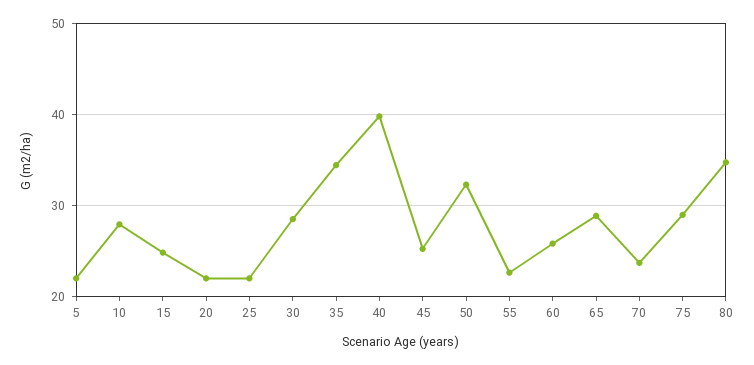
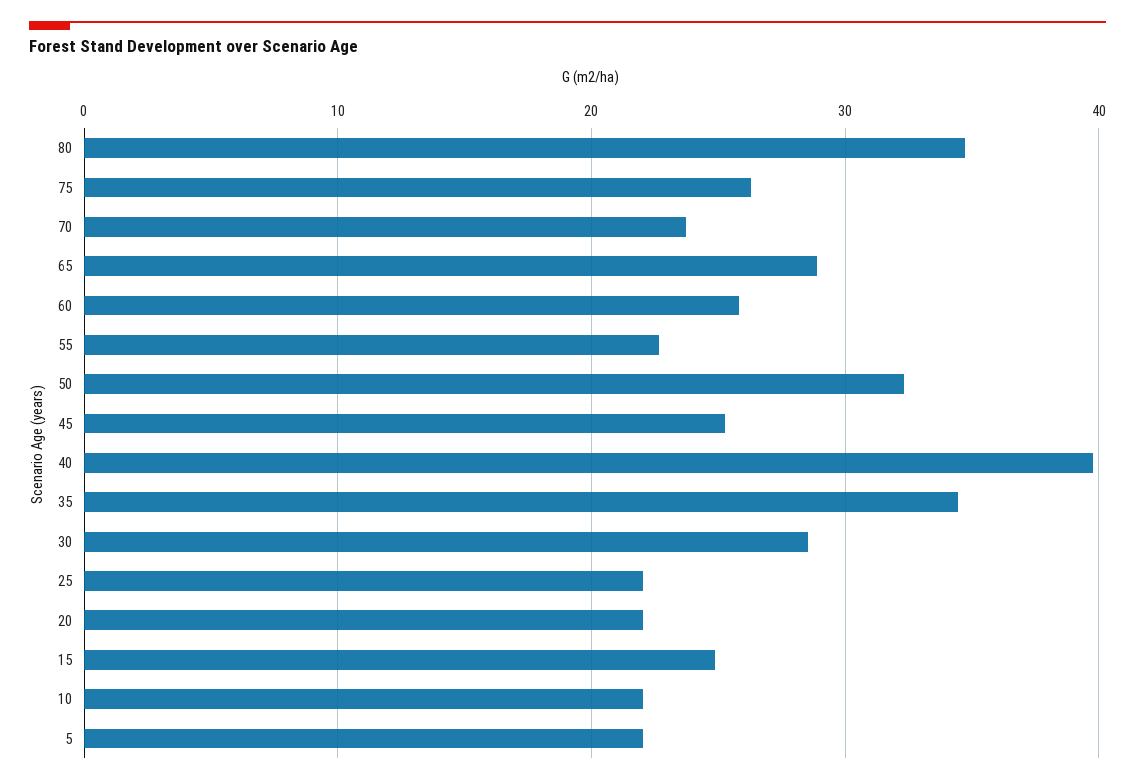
10: 28 -> 22
75: 29 -> 26

